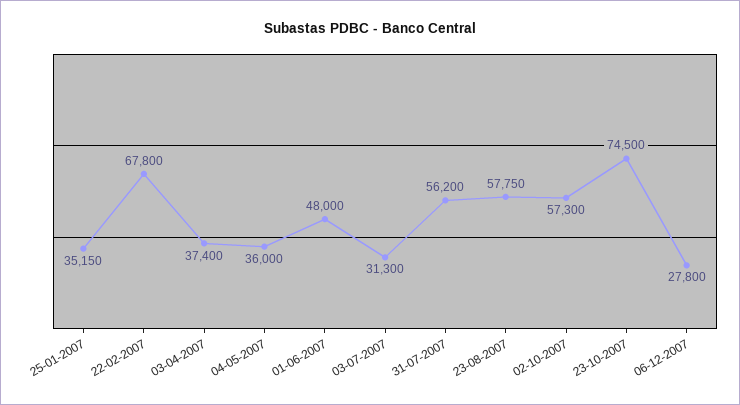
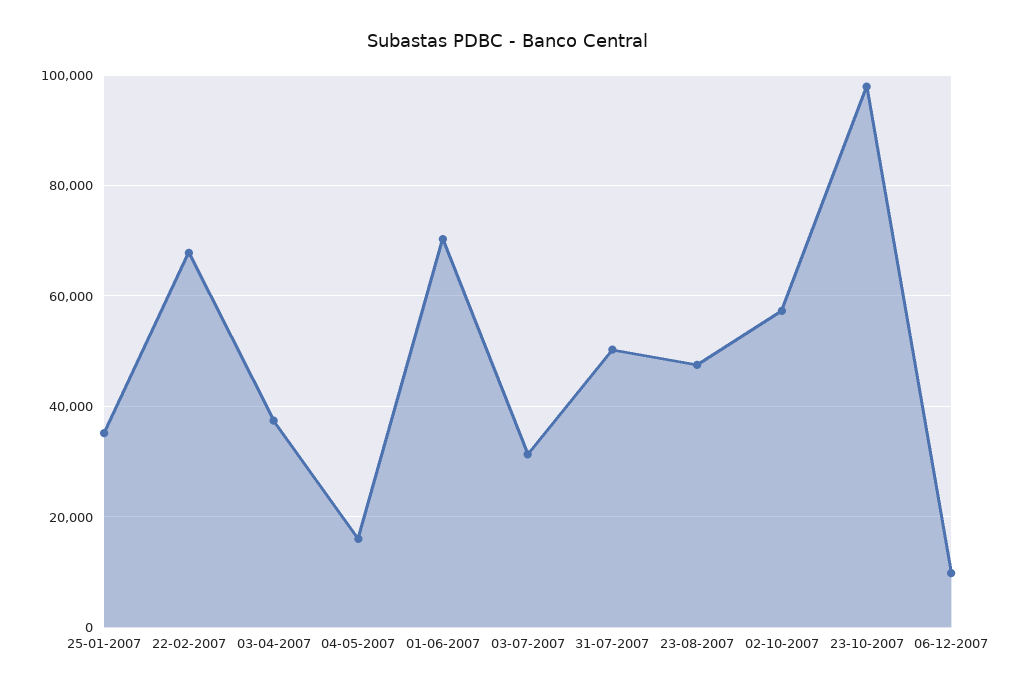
04-05-2007: 36000 -> 16000
01-06-2007: 48000 -> 70000
31-07-2007: 56200 -> 50000
23-08-2007: 57750 -> 48000
23-10-2007: 74500 -> 98000
06-12-2007: 27800 -> 10000

